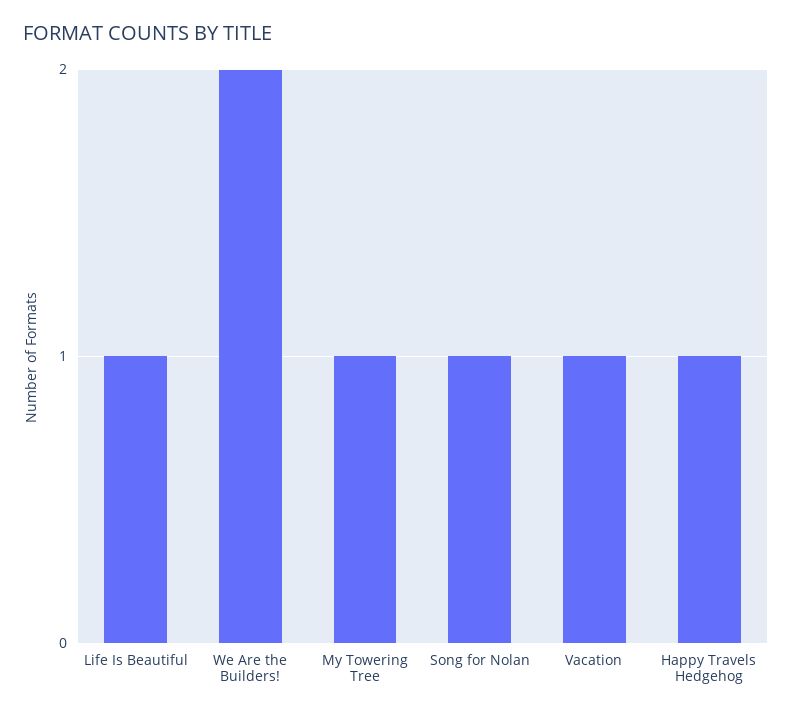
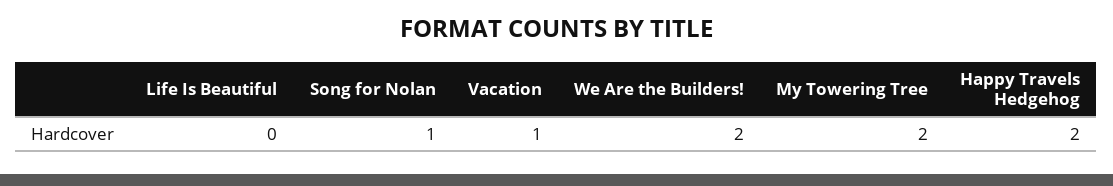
Life Is Beautiful: 1 -> 0
My Towering Tree: 1 -> 2
Happy Travels Hedgehog: 1 -> 2

